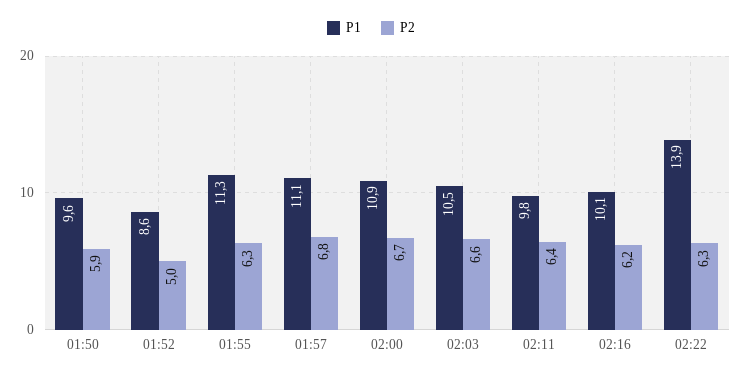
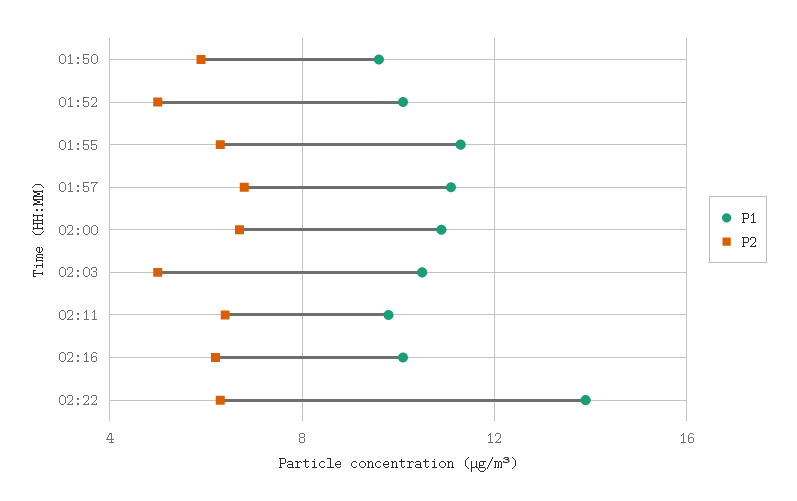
P1, 01:52: 8.6 -> 10
P2, 02:03: 6.6 -> 5

